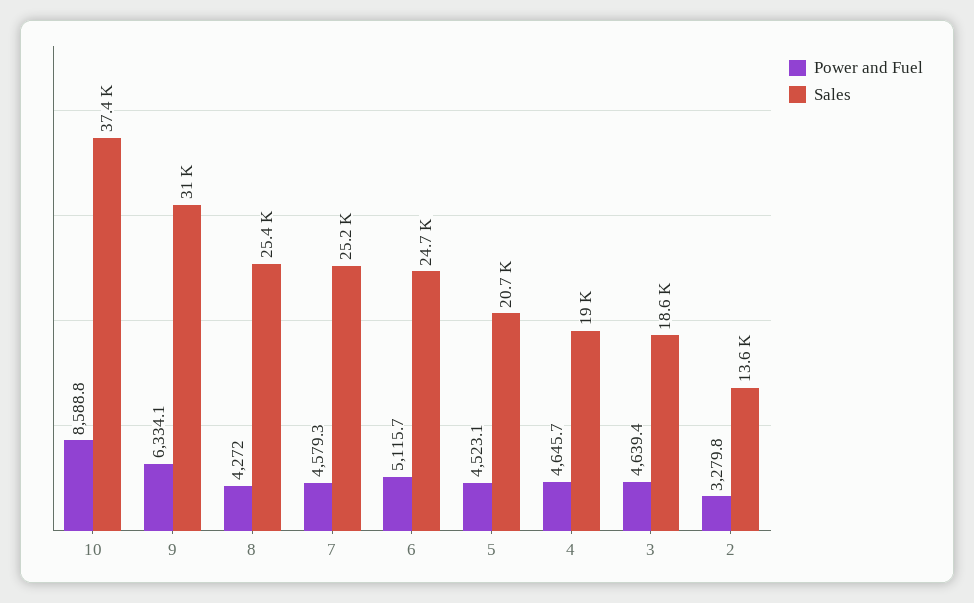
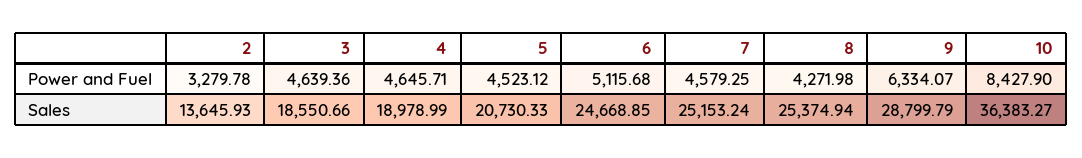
Power and Fuel, 10: 8588.8 -> 8427.9
Sales, 10: 37400 -> 36383.27
Sales, 9: 31000 -> 28799.79

